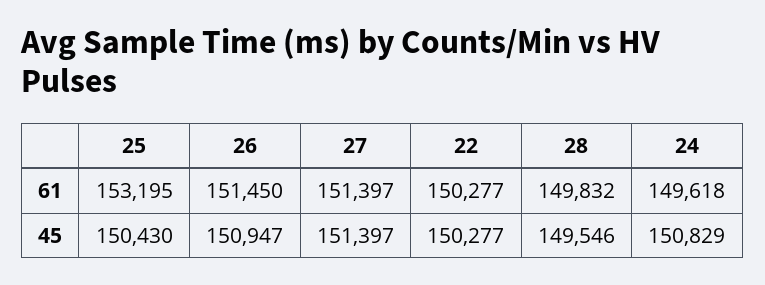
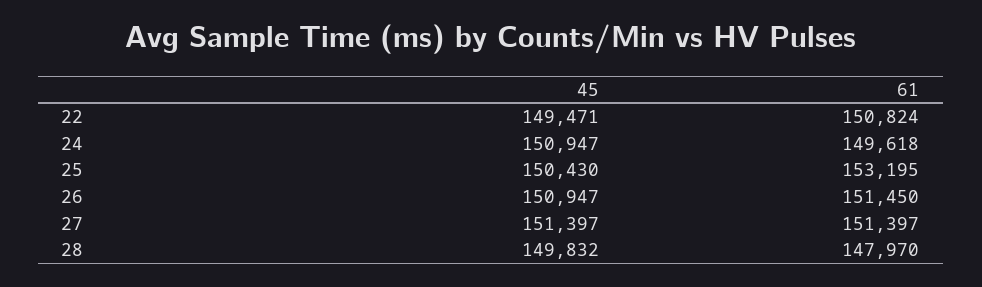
22, 61: 150277 -> 150824
28, 61: 149832 -> 147970
22, 45: 150277 -> 149471
28, 45: 149546 -> 149832
24, 45: 150829 -> 150947

